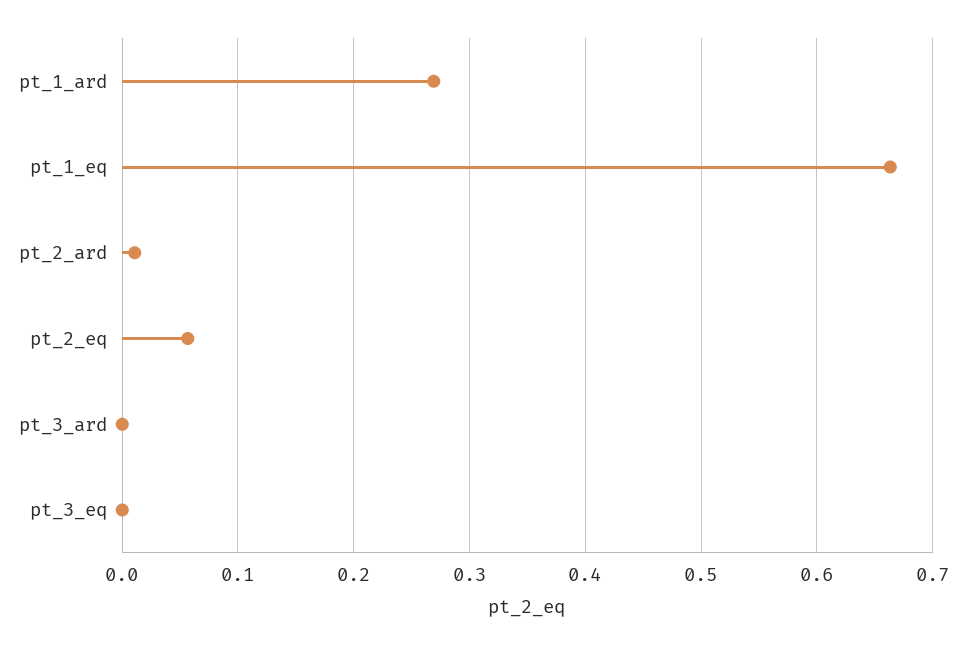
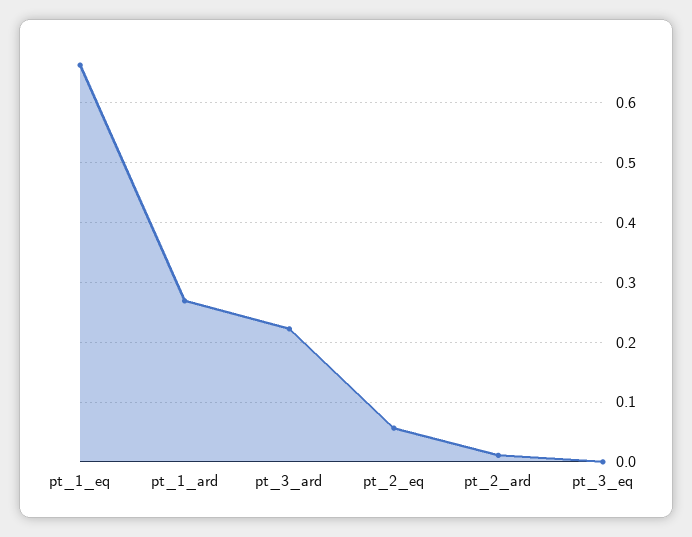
pt_3_ard: 0 -> 0.22

